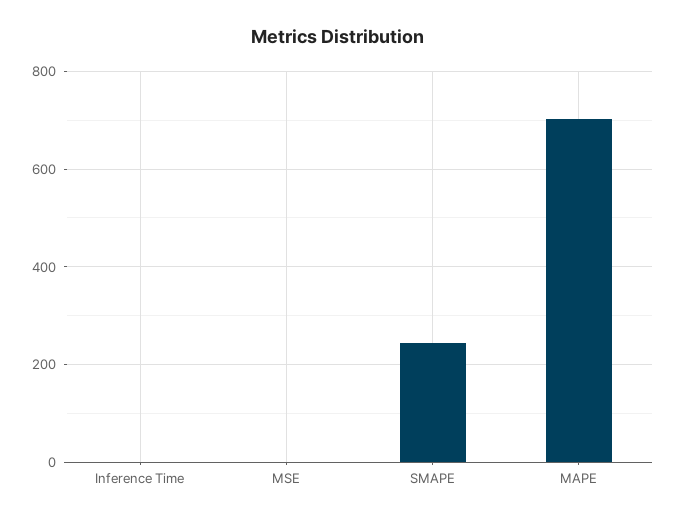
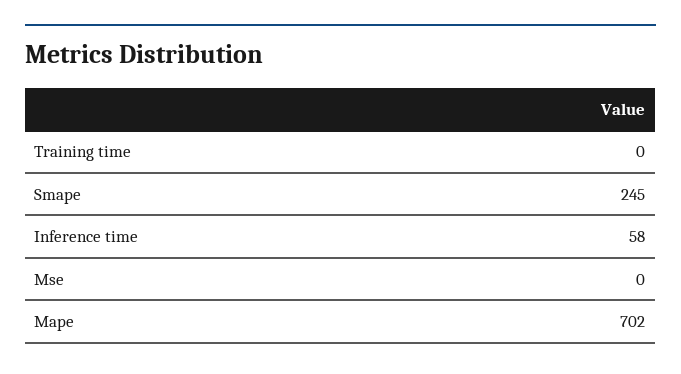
Inference Time: 0 -> 58
Training time: none -> 0

